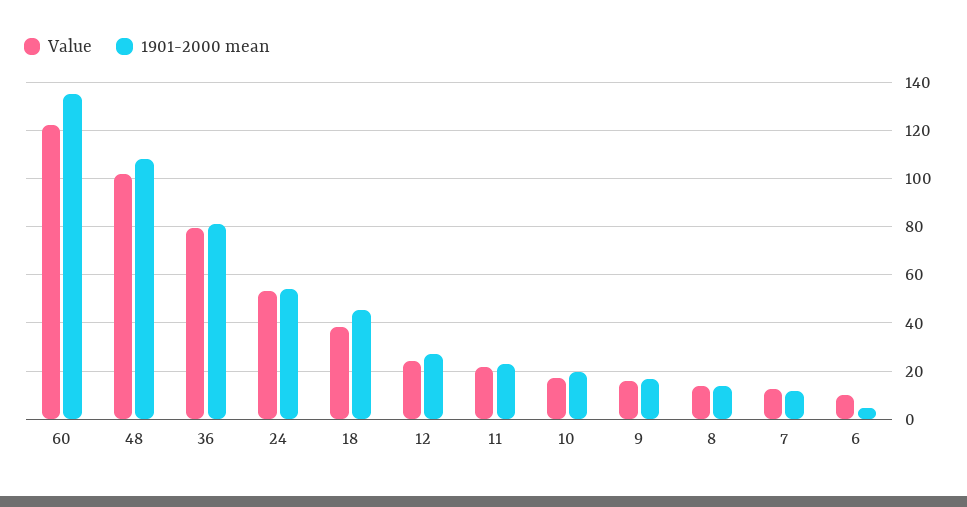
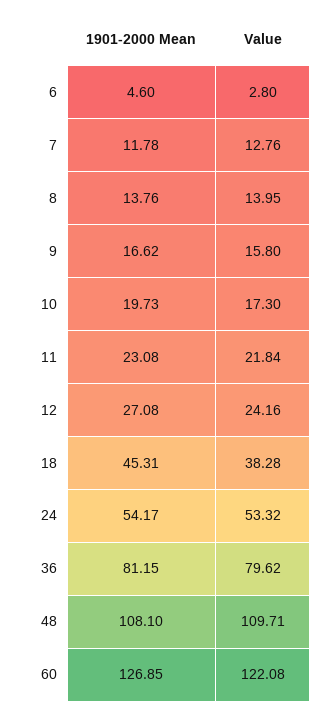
1901-2000 mean, 60: 135 -> 126.85
Value, 48: 102.5 -> 109.71
Value, 6: 10 -> 2.8

